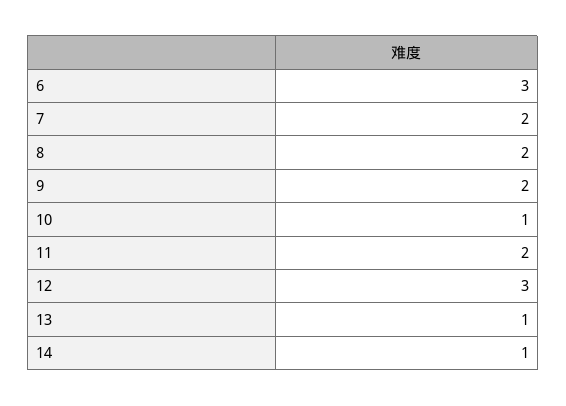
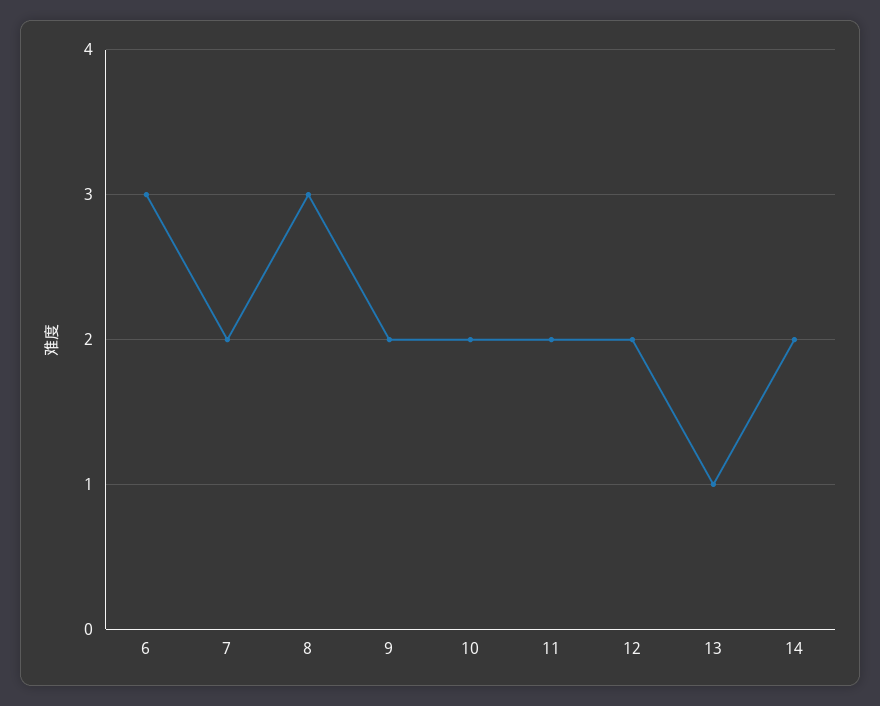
8: 2 -> 3
10: 1 -> 2
12: 3 -> 2
14: 1 -> 2

